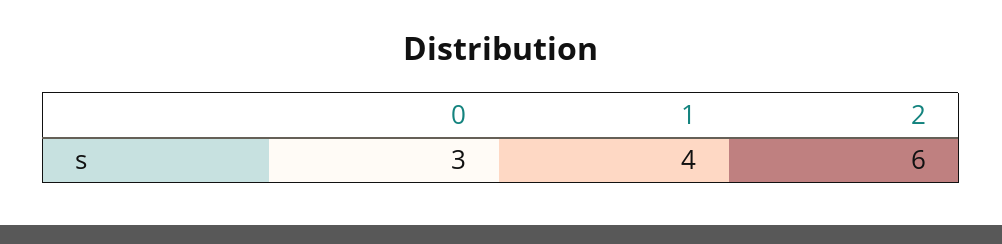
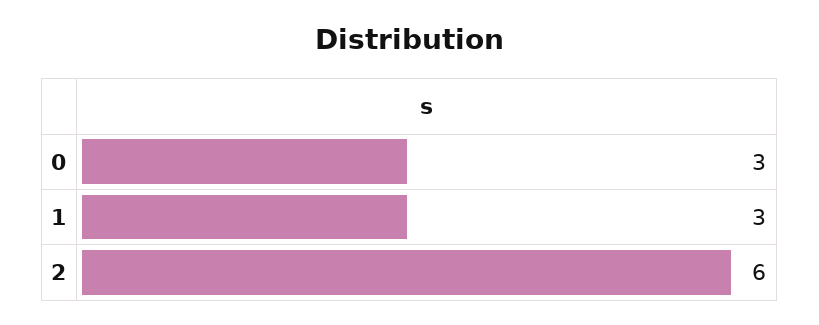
1: 4 -> 3

